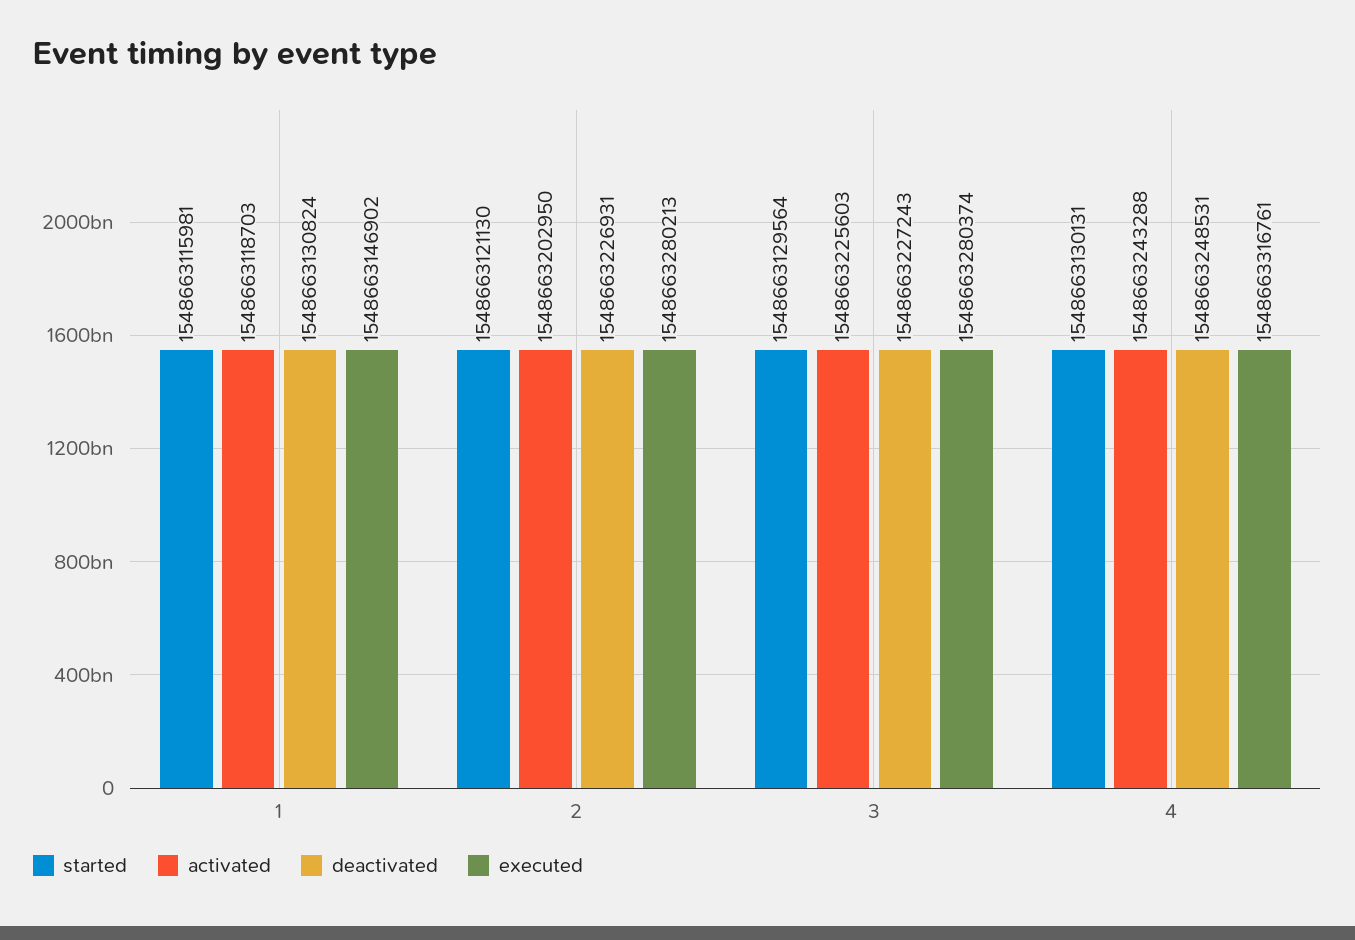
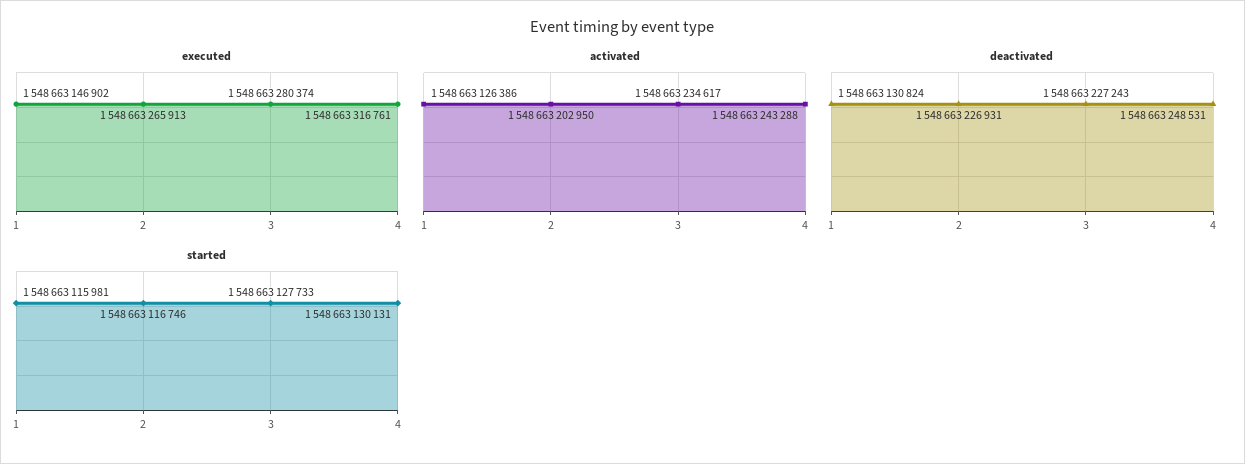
activated, 1: 1548663118703 -> 1548663126386
started, 2: 1548663121130 -> 1548663116746
executed, 2: 1548663280213 -> 1548663265913
started, 3: 1548663129564 -> 1548663127733
activated, 3: 1548663225603 -> 1548663234617

